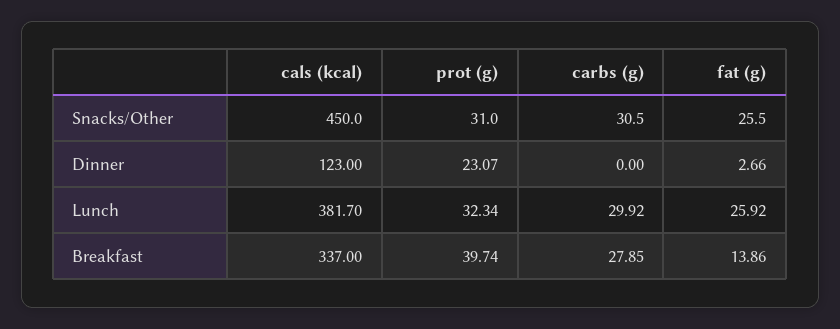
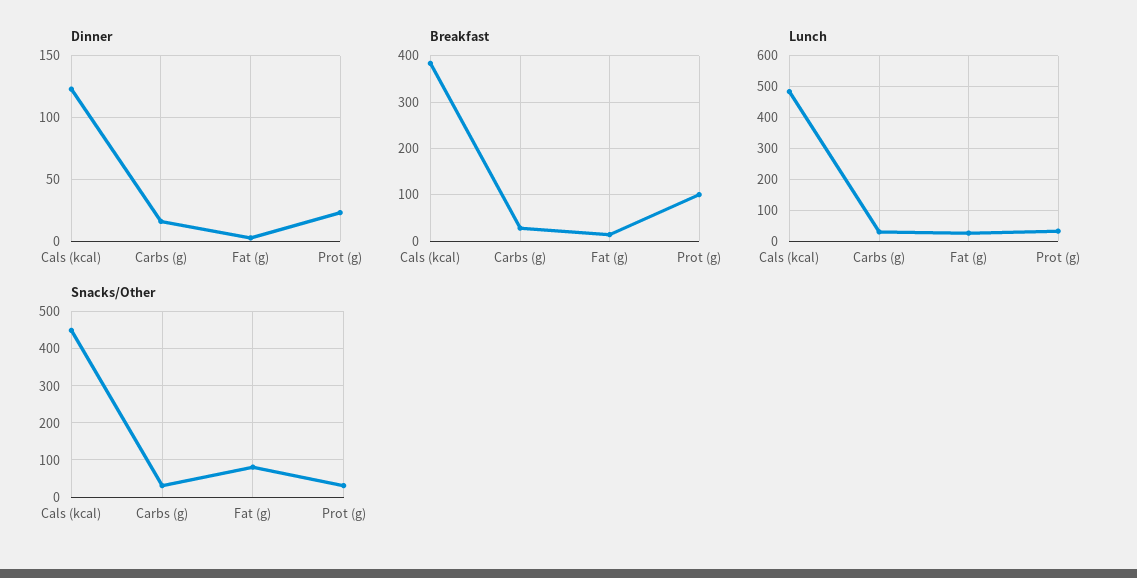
Snacks/Other, fat (g): 25.5 -> 80
Dinner, carbs (g): 0 -> 15
Lunch, cals (kcal): 381.7 -> 480
Breakfast, cals (kcal): 337 -> 380
Breakfast, prot (g): 39.74 -> 100

